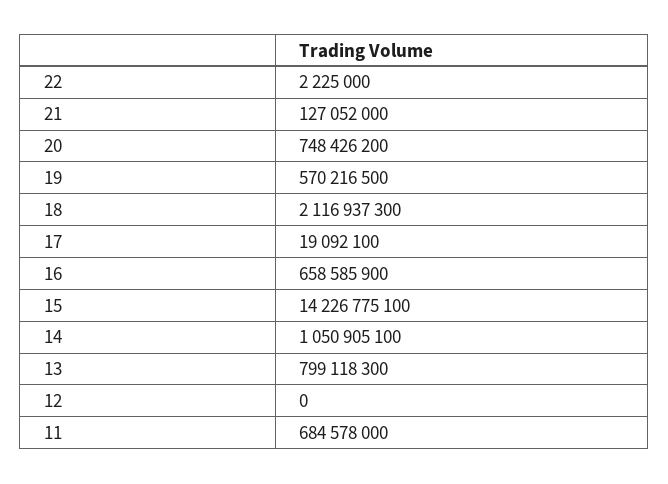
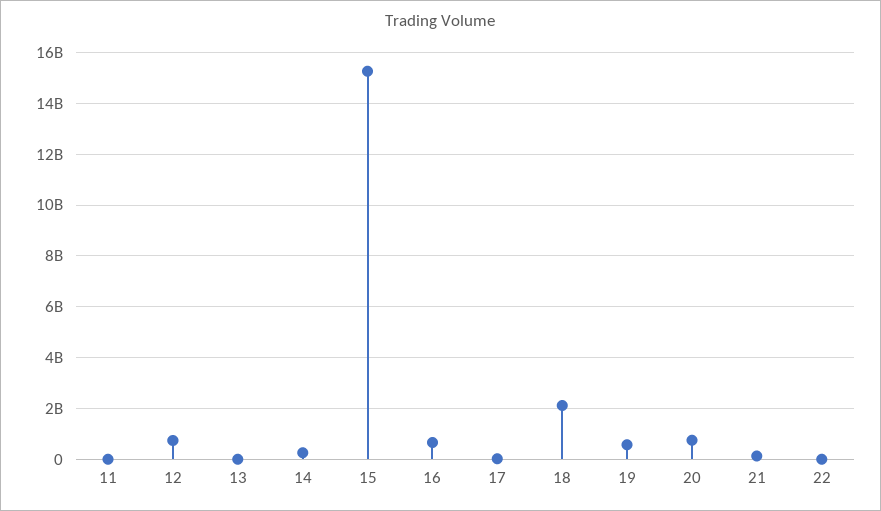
15: 14226775100 -> 15250000000
14: 1050905100 -> 250000000
13: 799118300 -> 0
12: 0 -> 750000000
11: 684578000 -> 0

